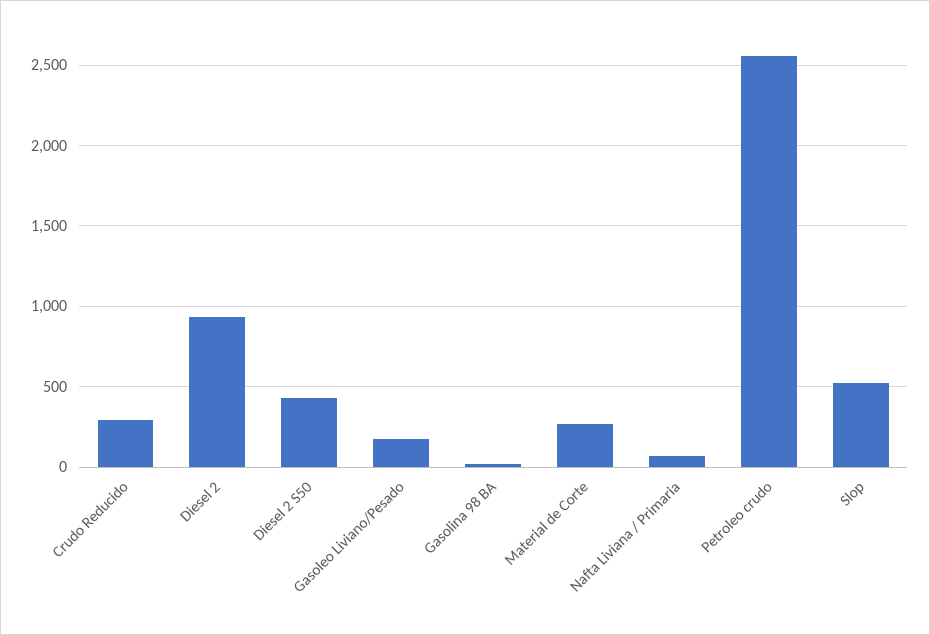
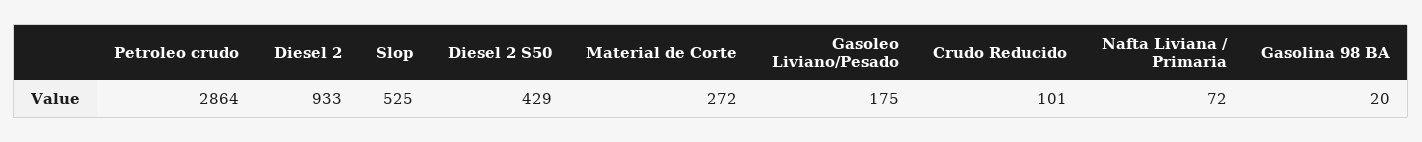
Crudo Reducido: 300 -> 101
Petroleo crudo: 2550 -> 2864

